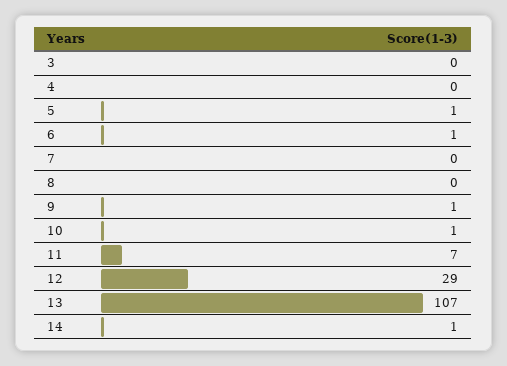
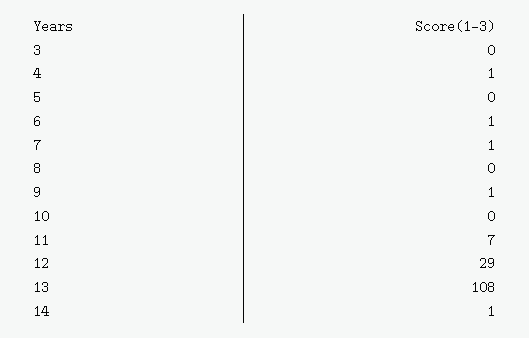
4: 0 -> 1
5: 1 -> 0
7: 0 -> 1
10: 1 -> 0
13: 107 -> 108

